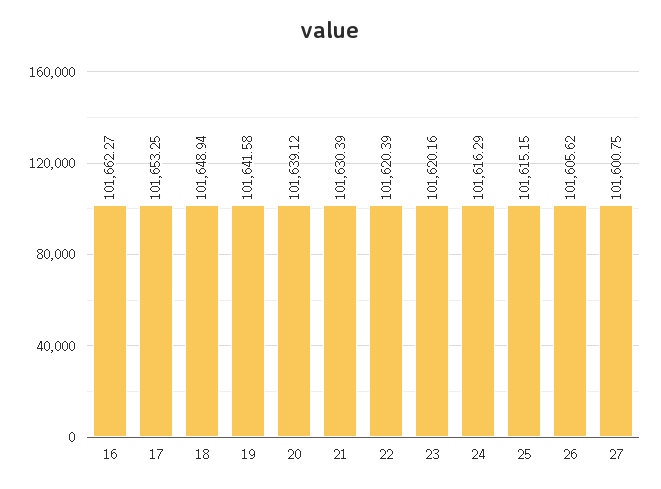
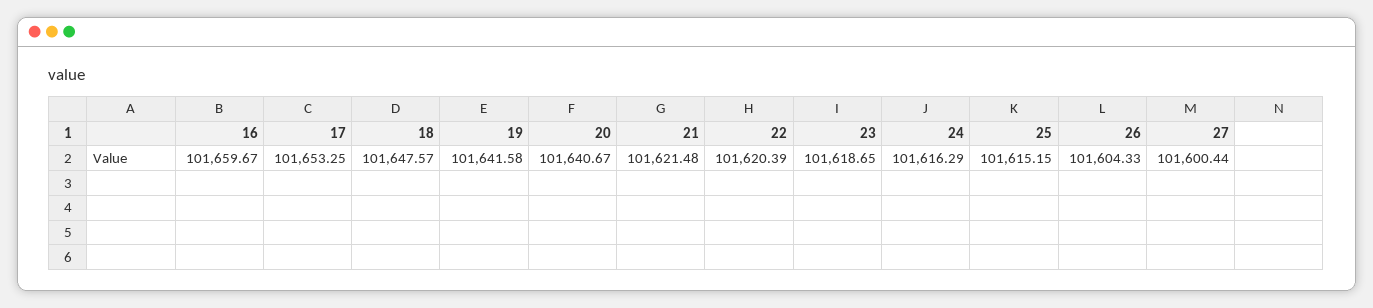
16: 101662.27 -> 101659.67
18: 101648.94 -> 101647.57
20: 101639.12 -> 101640.67
21: 101630.39 -> 101621.48
23: 101620.16 -> 101618.65
26: 101605.62 -> 101604.33
27: 101600.75 -> 101600.44

